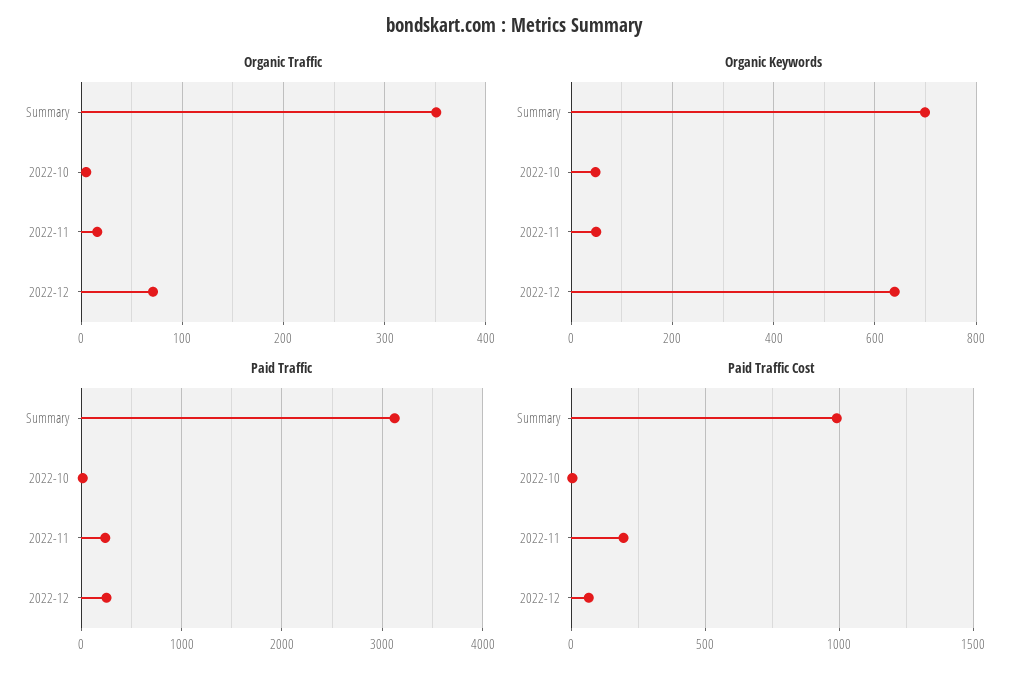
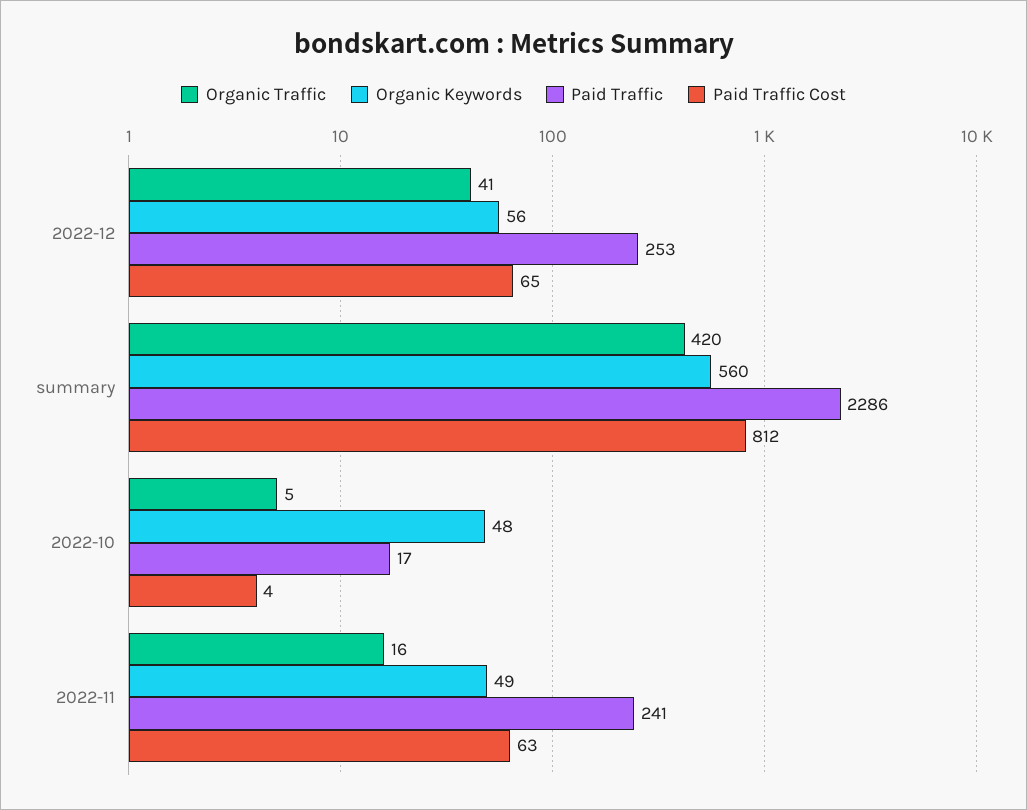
Organic Traffic, Summary: 350 -> 420
Organic Traffic, 2022-12: 70 -> 41
Organic Keywords, Summary: 700 -> 560
Organic Keywords, 2022-12: 640 -> 56
Paid Traffic, Summary: 3100 -> 2286
Paid Traffic Cost, Summary: 1000 -> 812
Paid Traffic Cost, 2022-11: 200 -> 63

